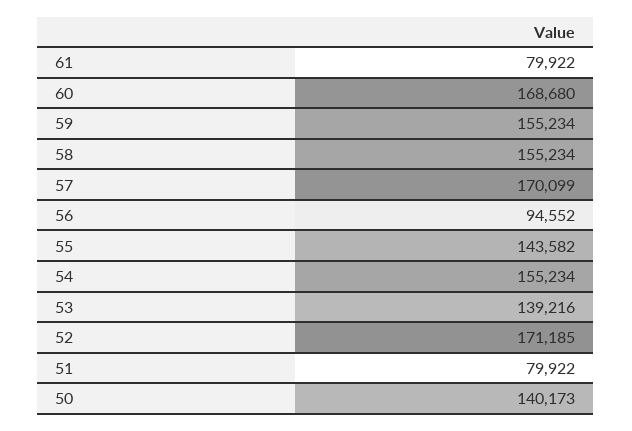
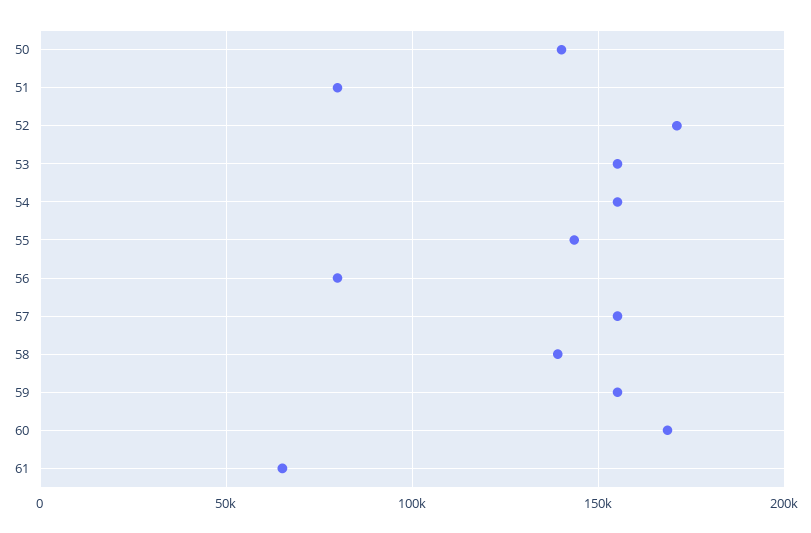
61: 79922 -> 65000
58: 155234 -> 140000
57: 170099 -> 155000
56: 94552 -> 80000
53: 139216 -> 155000

